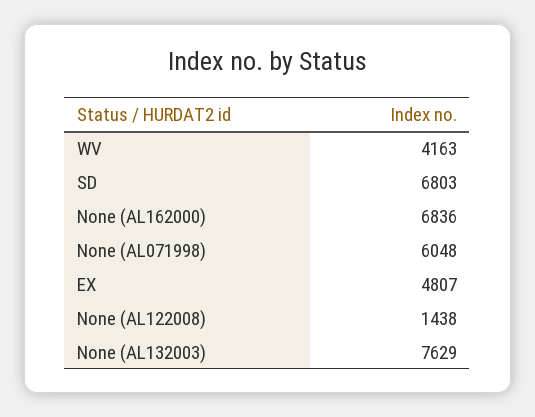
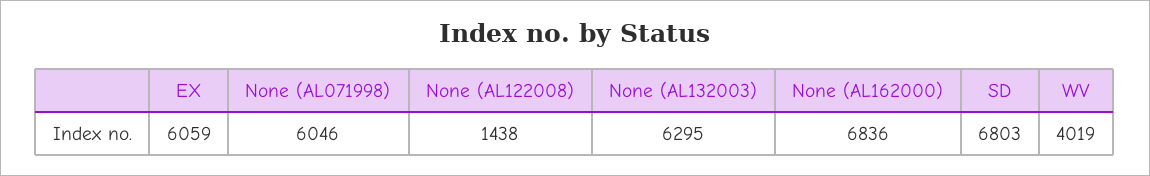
WV: 4163 -> 4019
None (AL071998): 6048 -> 6046
EX: 4807 -> 6059
None (AL132003): 7629 -> 6295

